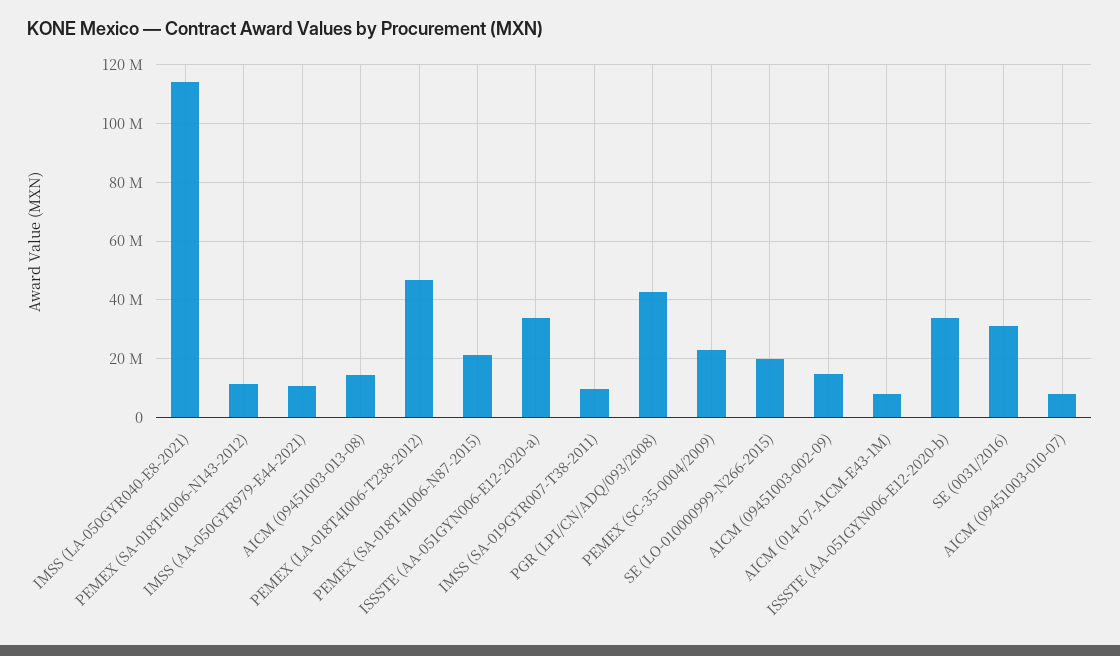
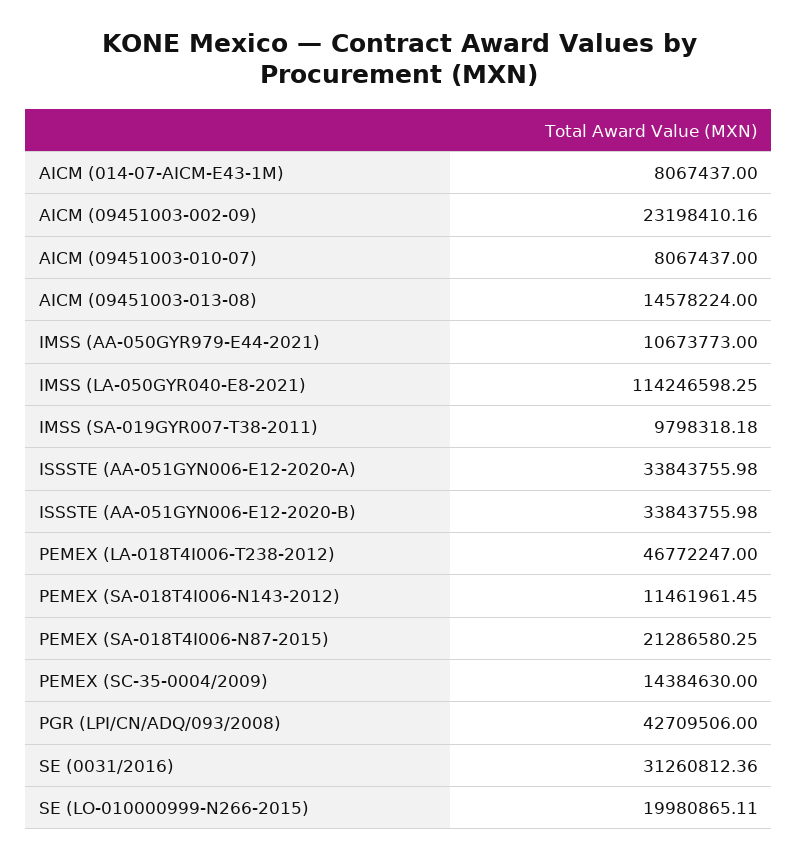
PEMEX (SC-35-0004/2009): 22500000 -> 14384630
AICM (09451003-002-09): 15000000 -> 23198410.16

